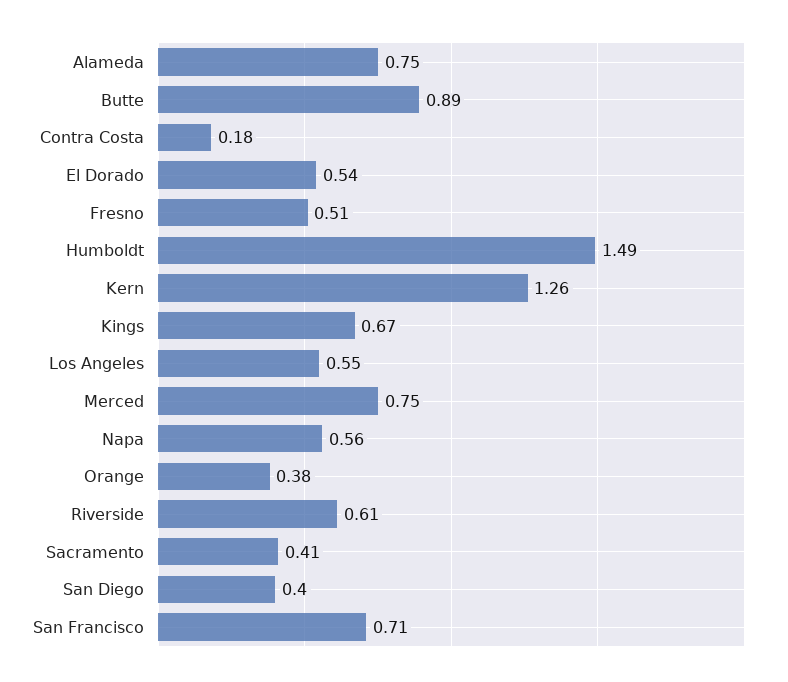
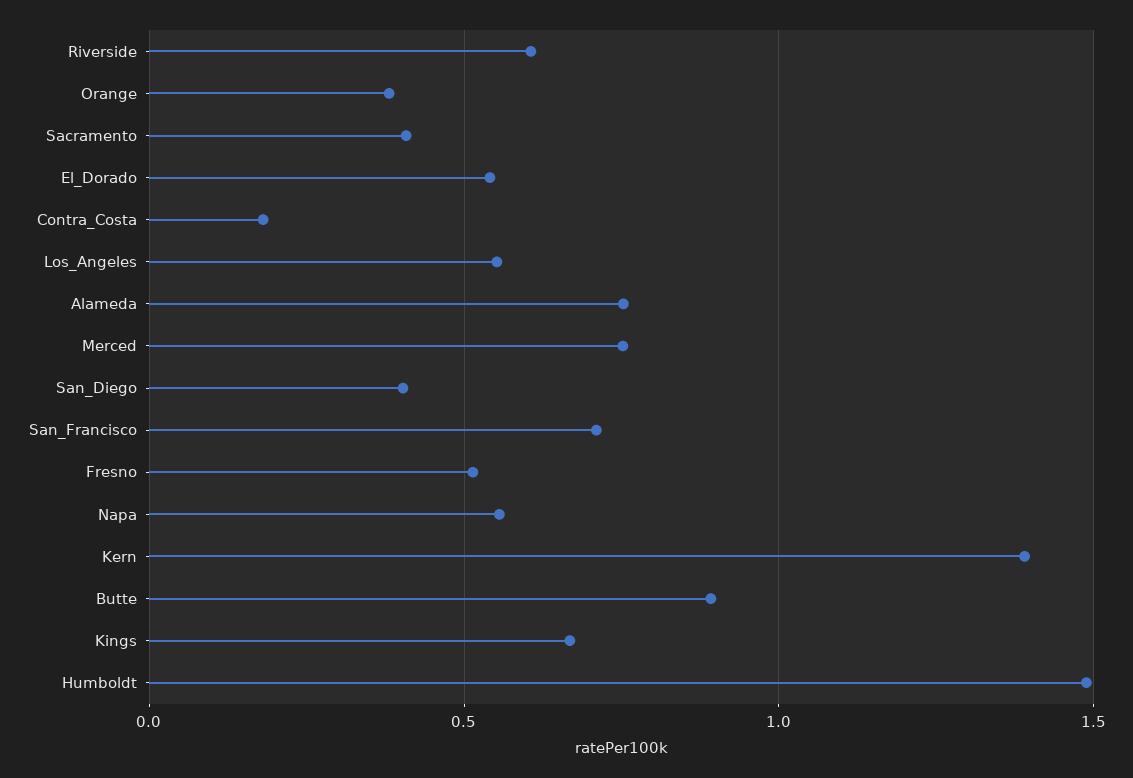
Kern: 1.26 -> 1.4

